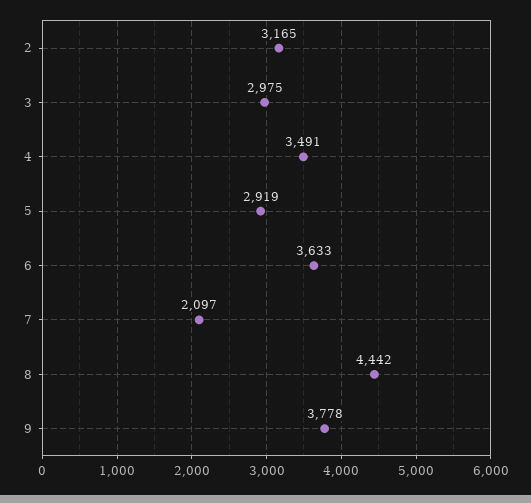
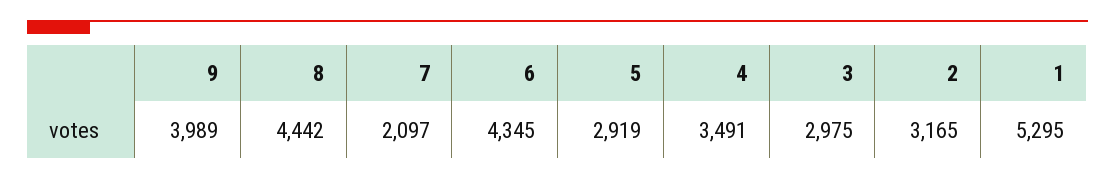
6: 3633 -> 4345
9: 3778 -> 3989
1: none -> 5295

